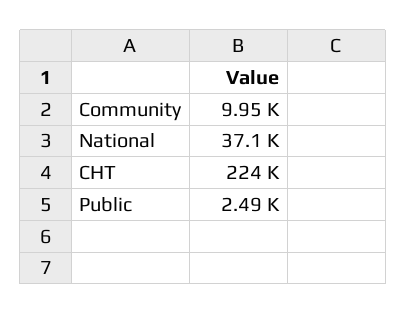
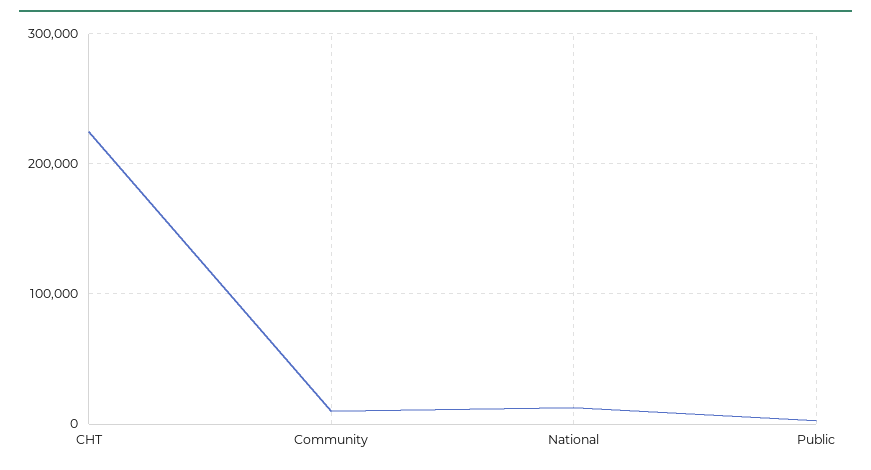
National: 37100 -> 10000

